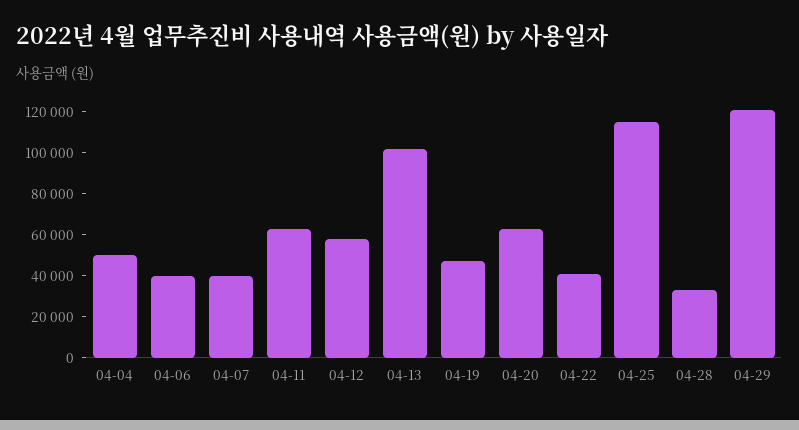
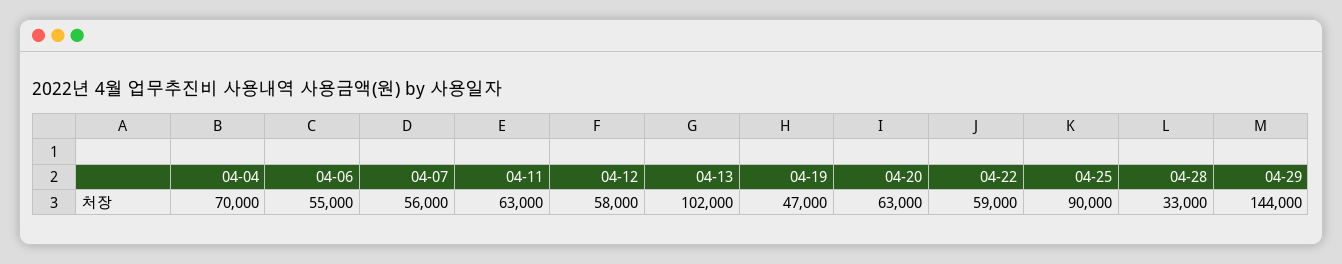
04-04: 50000 -> 70000
04-06: 40000 -> 55000
04-07: 40000 -> 56000
04-22: 40000 -> 59000
04-25: 115000 -> 90000
04-29: 120000 -> 144000

